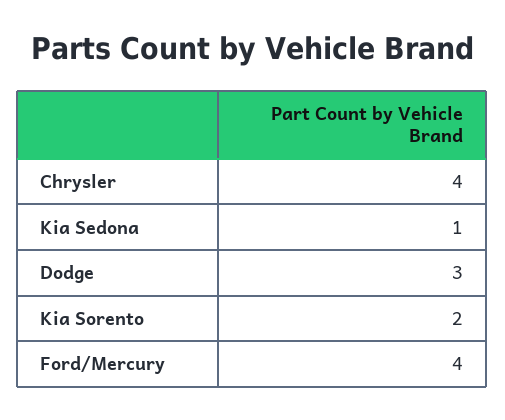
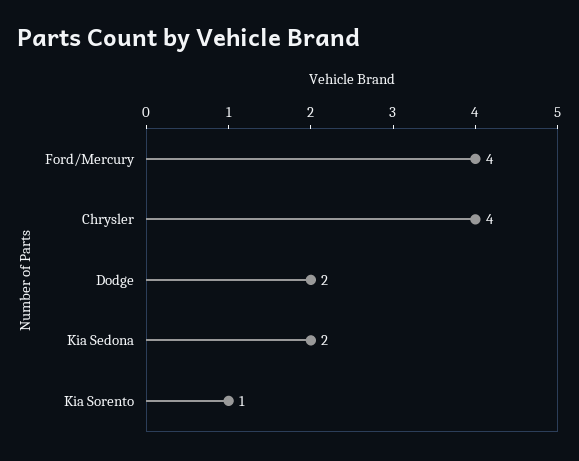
Kia Sedona: 1 -> 2
Dodge: 3 -> 2
Kia Sorento: 2 -> 1

